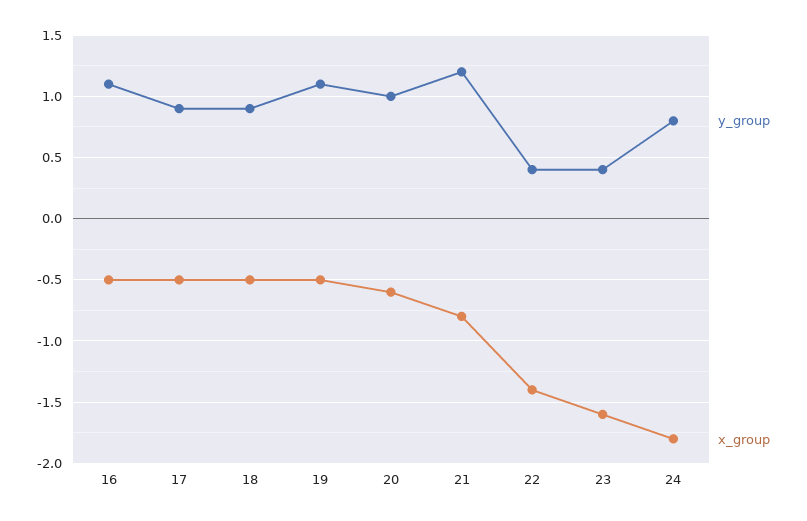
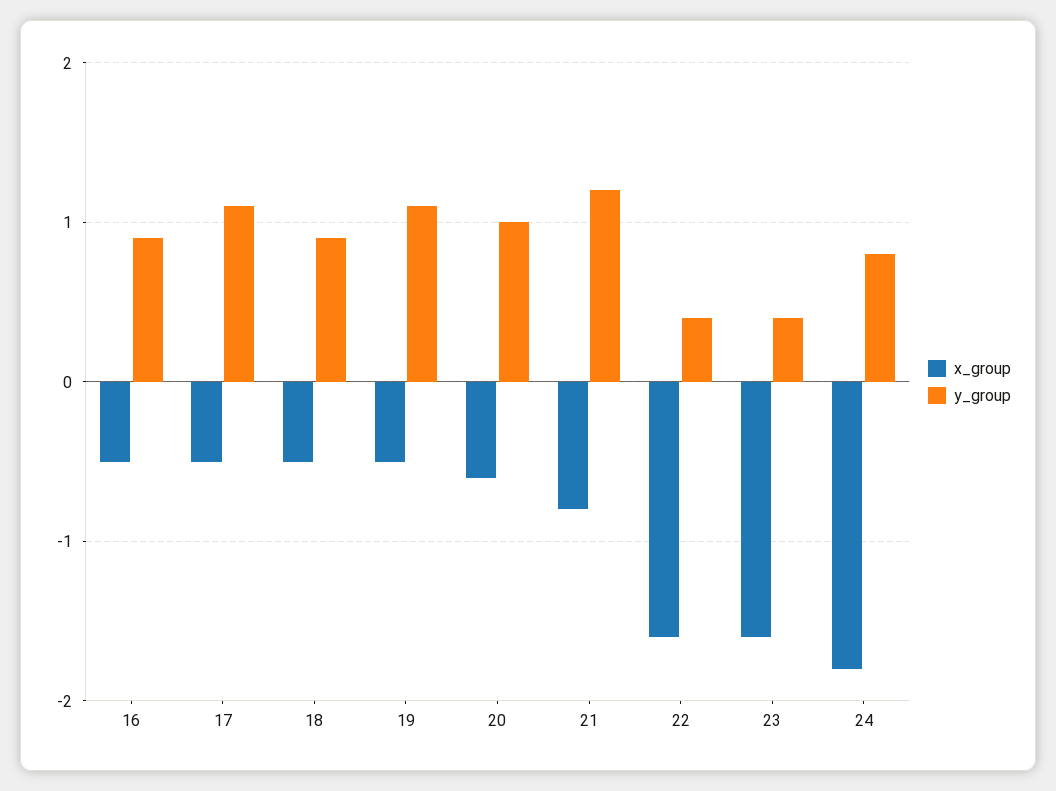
y_group, 16: 1.1 -> 0.9
y_group, 17: 0.9 -> 1.1
x_group, 22: -1.4 -> -1.6

